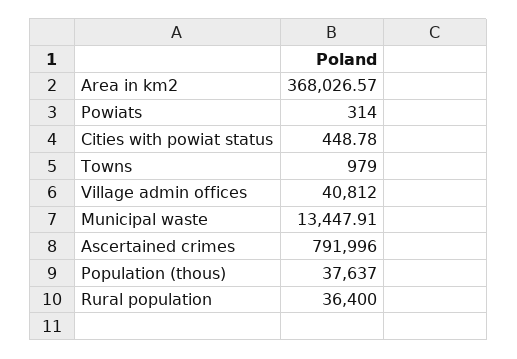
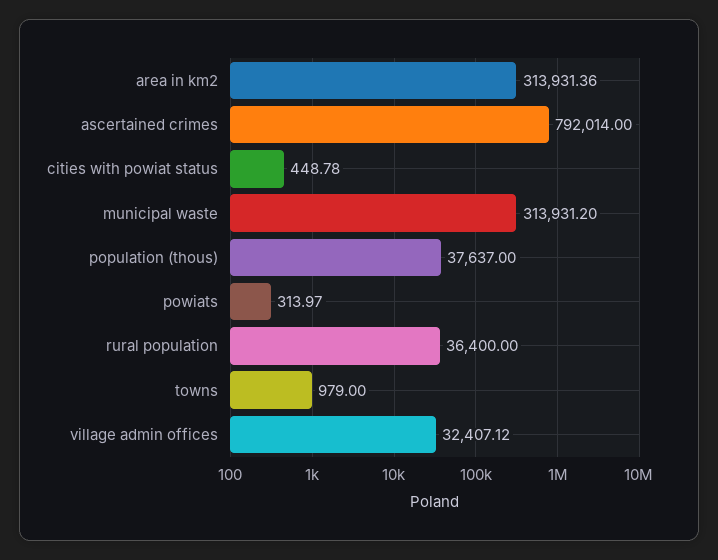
Area in km2: 368026.57 -> 313931.36
Powiats: 314 -> 313.97
Village admin offices: 40812 -> 32407.12
Municipal waste: 13447.91 -> 313931.2
Ascertained crimes: 791996 -> 792014

